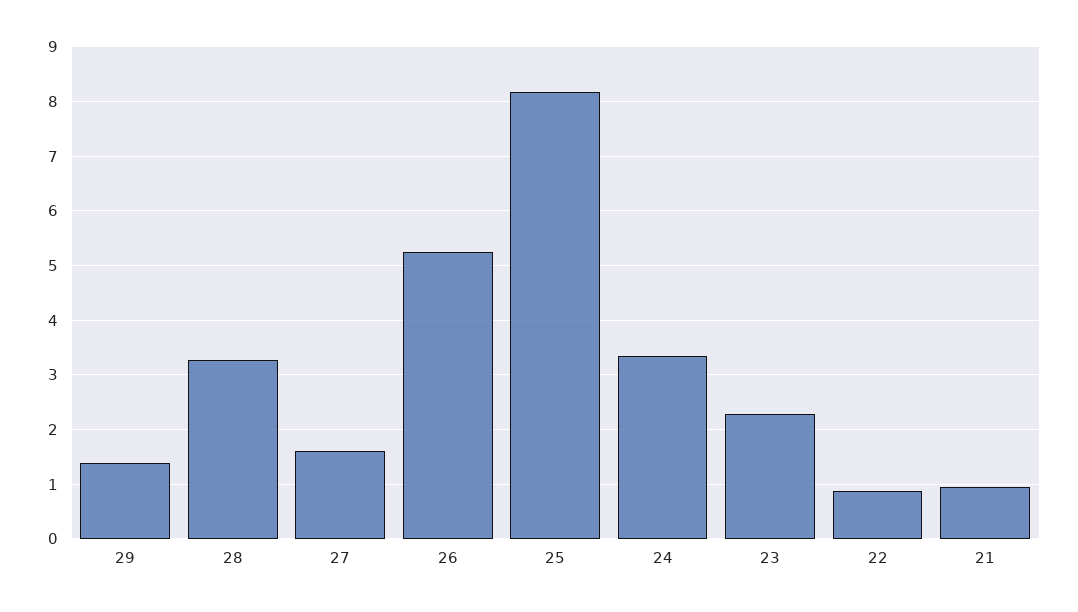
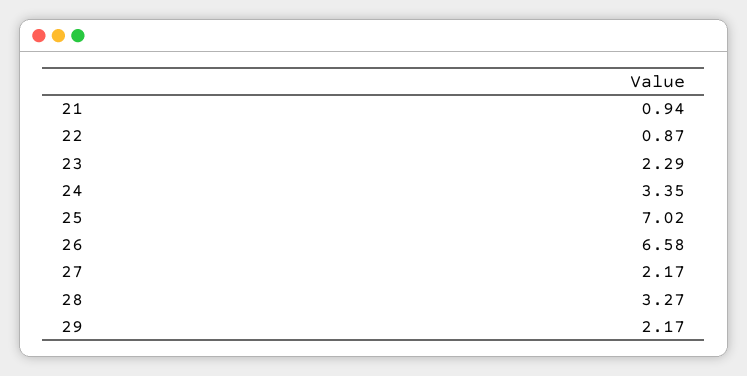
29: 1.4 -> 2.17
27: 1.6 -> 2.17
26: 5.2 -> 6.58
25: 8.2 -> 7.02

